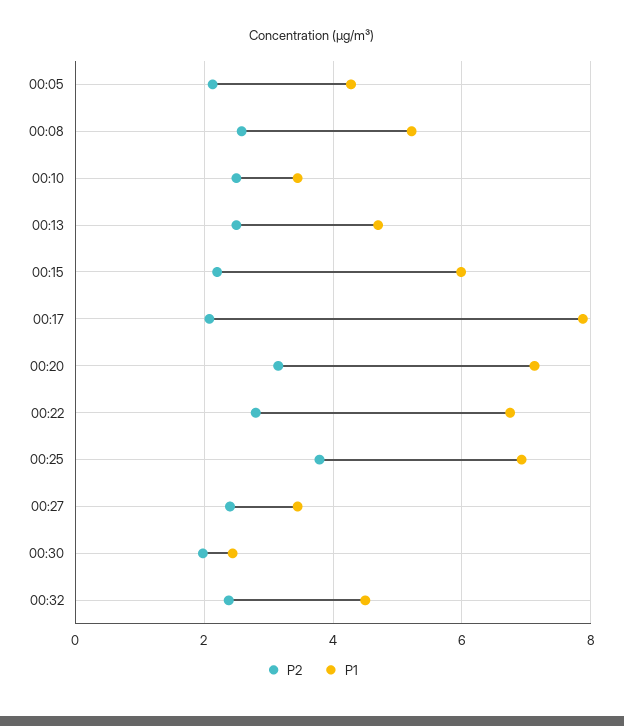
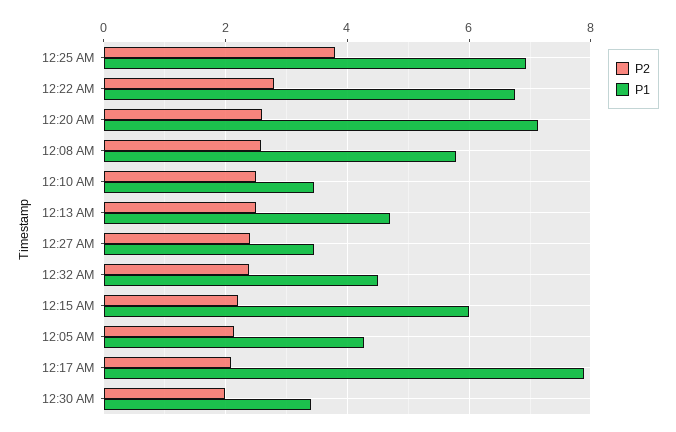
P1, 00:08: 5.2 -> 5.8
P2, 00:20: 3.2 -> 2.6
P1, 00:30: 2.4 -> 3.4

